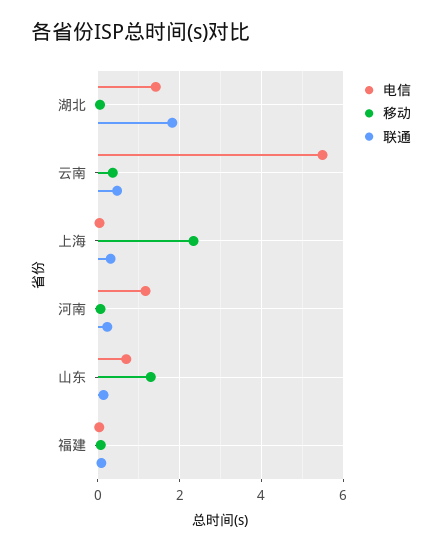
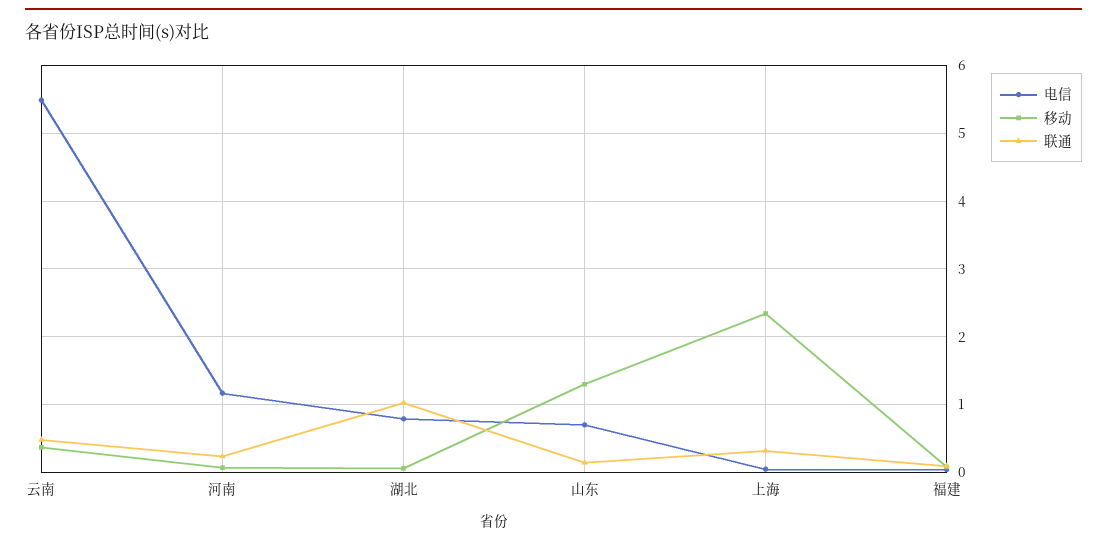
电信, 湖北: 1.4 -> 0.8
联通, 湖北: 1.8 -> 1

